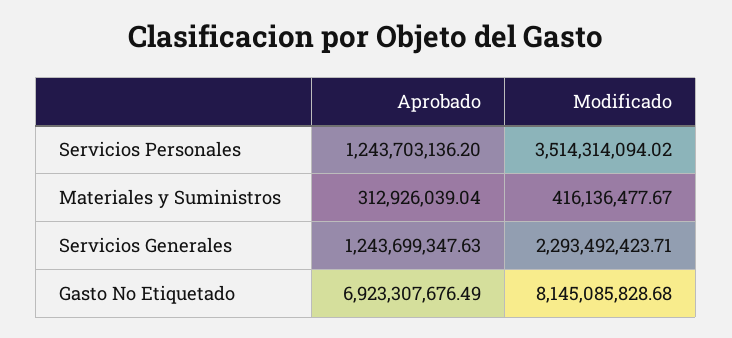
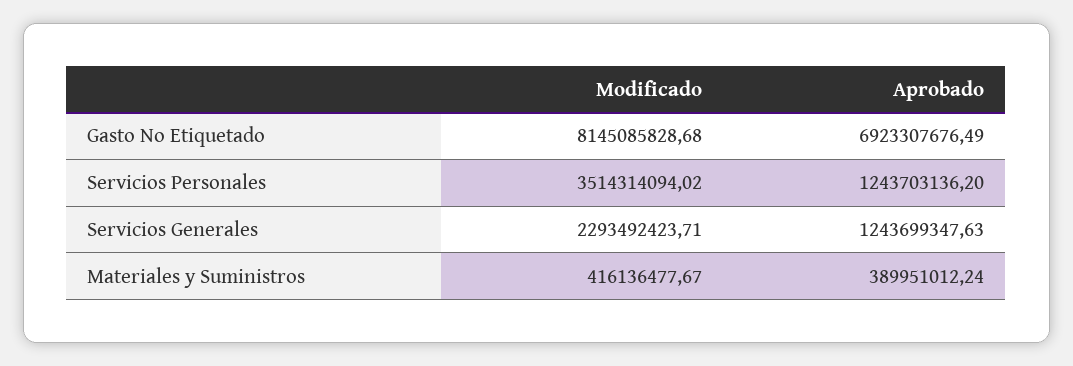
Aprobado, Materiales y Suministros: 312926039.04 -> 389951012.24

